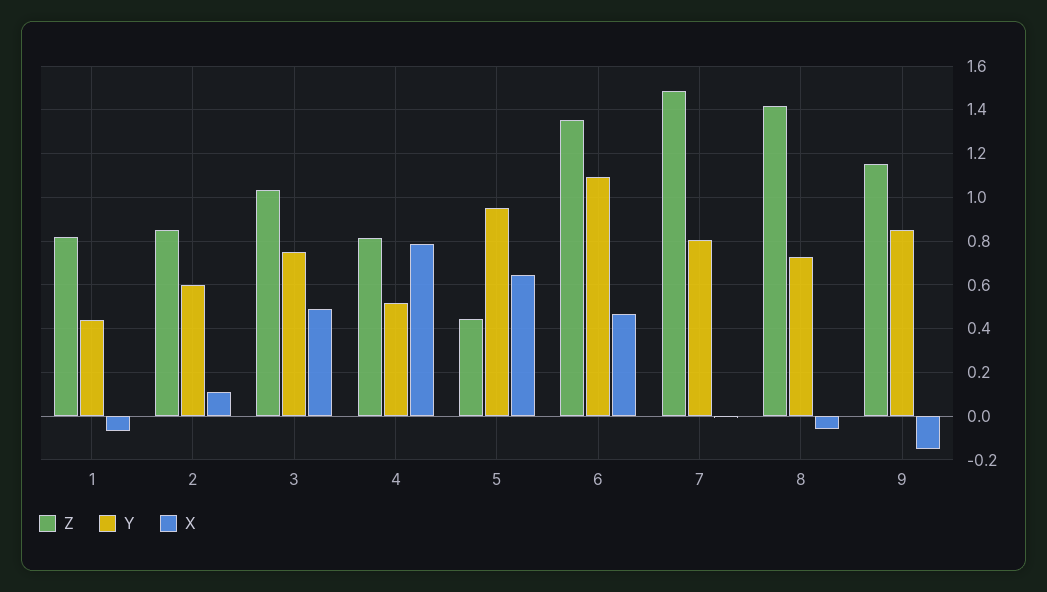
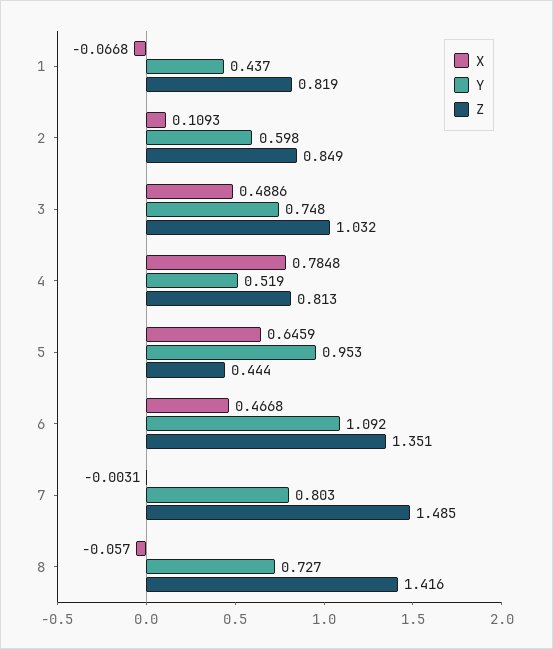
Z, 9: 1.15 -> none
Y, 9: 0.85 -> none
X, 9: -0.15 -> none

